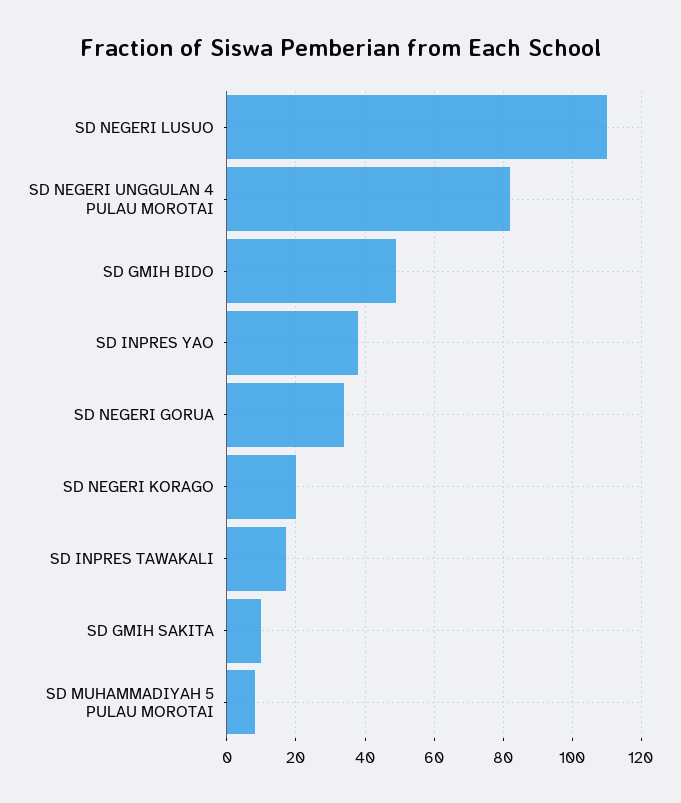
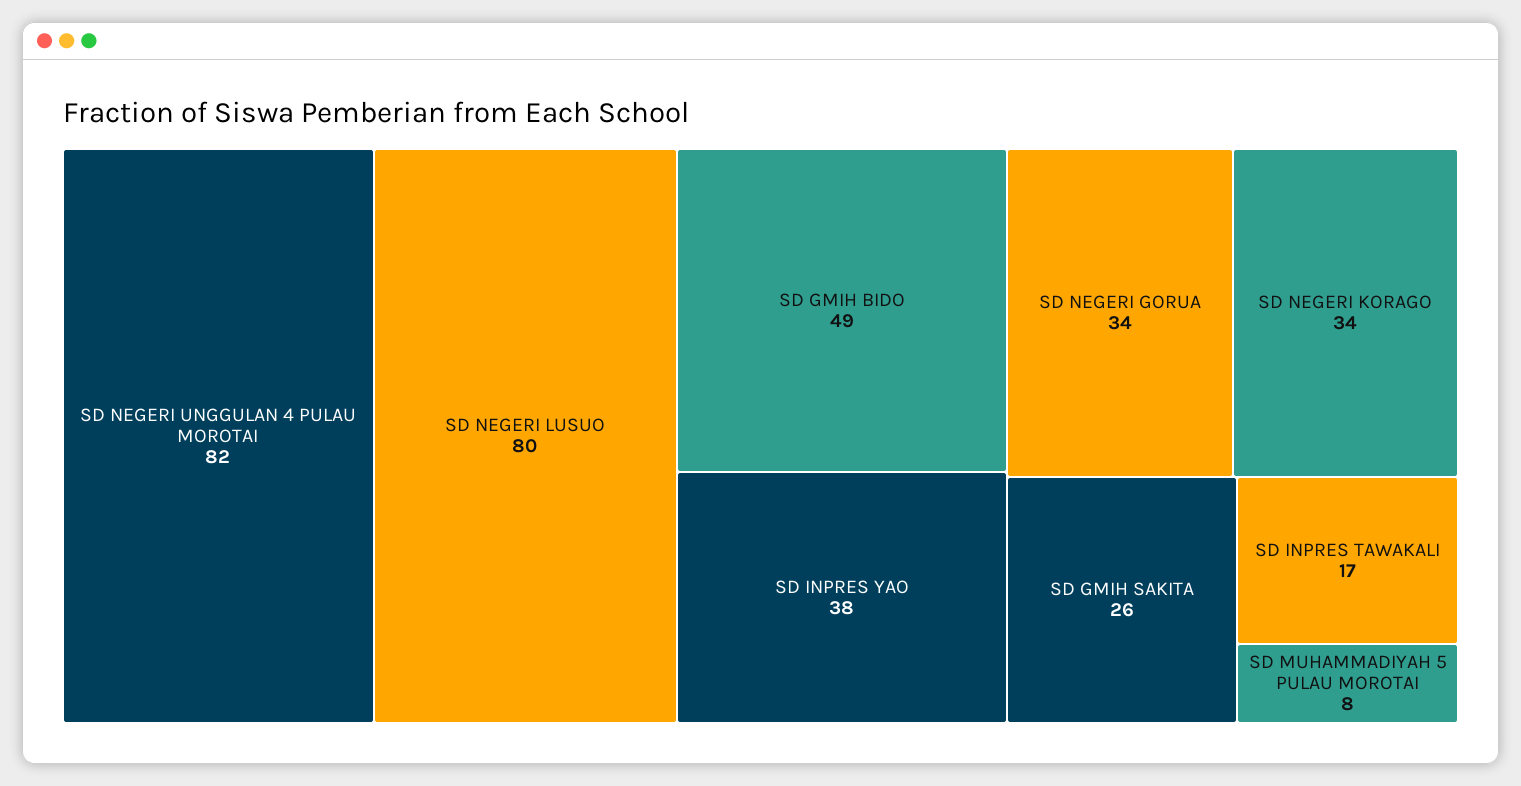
SD NEGERI LUSUO: 110 -> 80
SD NEGERI KORAGO: 20 -> 34
SD GMIH SAKITA: 10 -> 26

